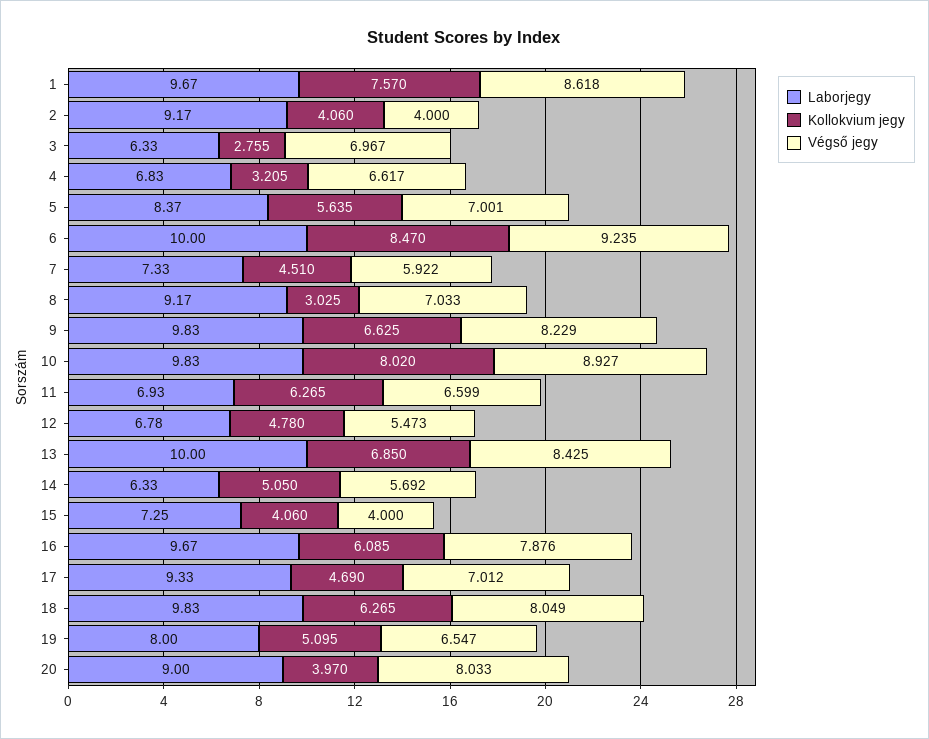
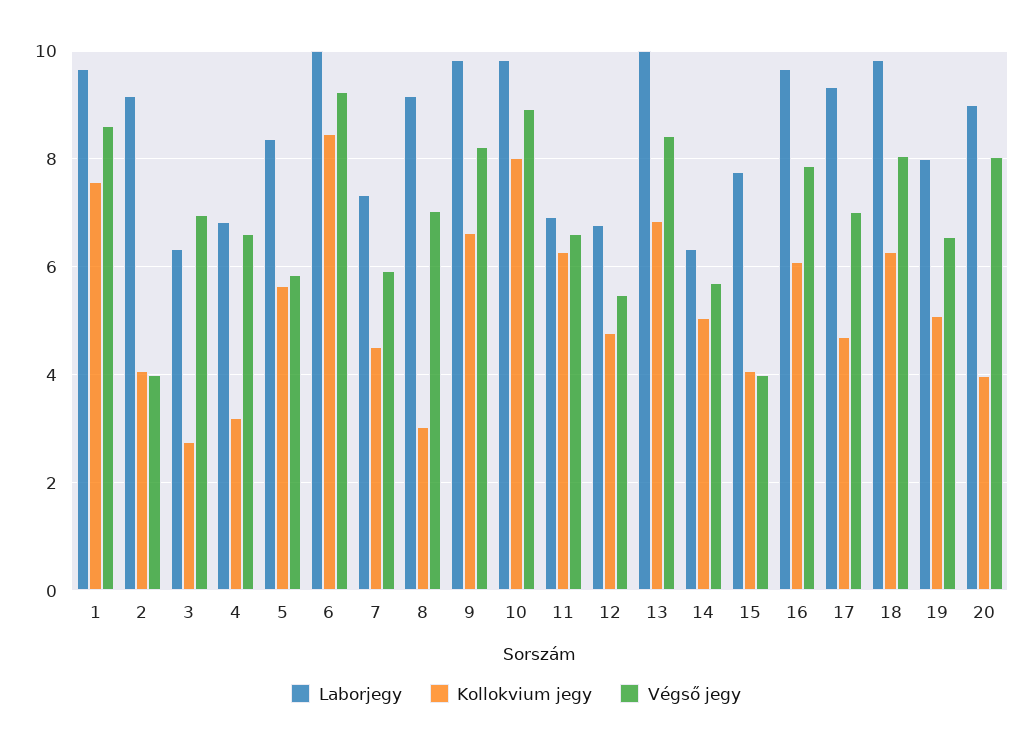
Végső jegy, 5: 7.001 -> 5.8
Laborjegy, 15: 7.25 -> 7.8

